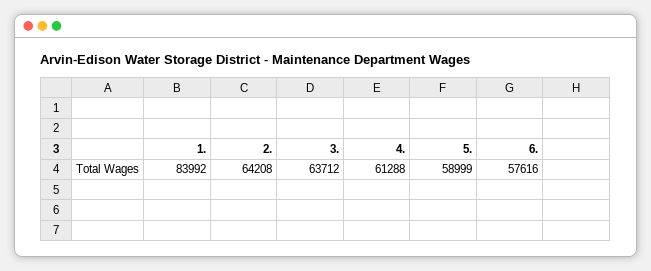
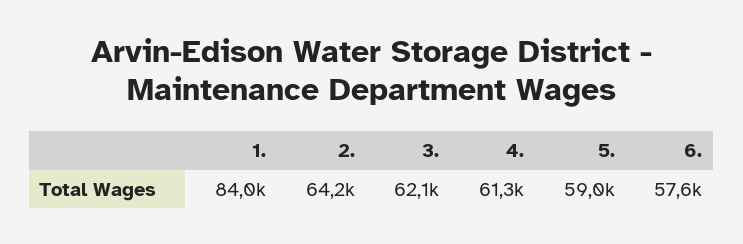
3.: 63712 -> 62100

